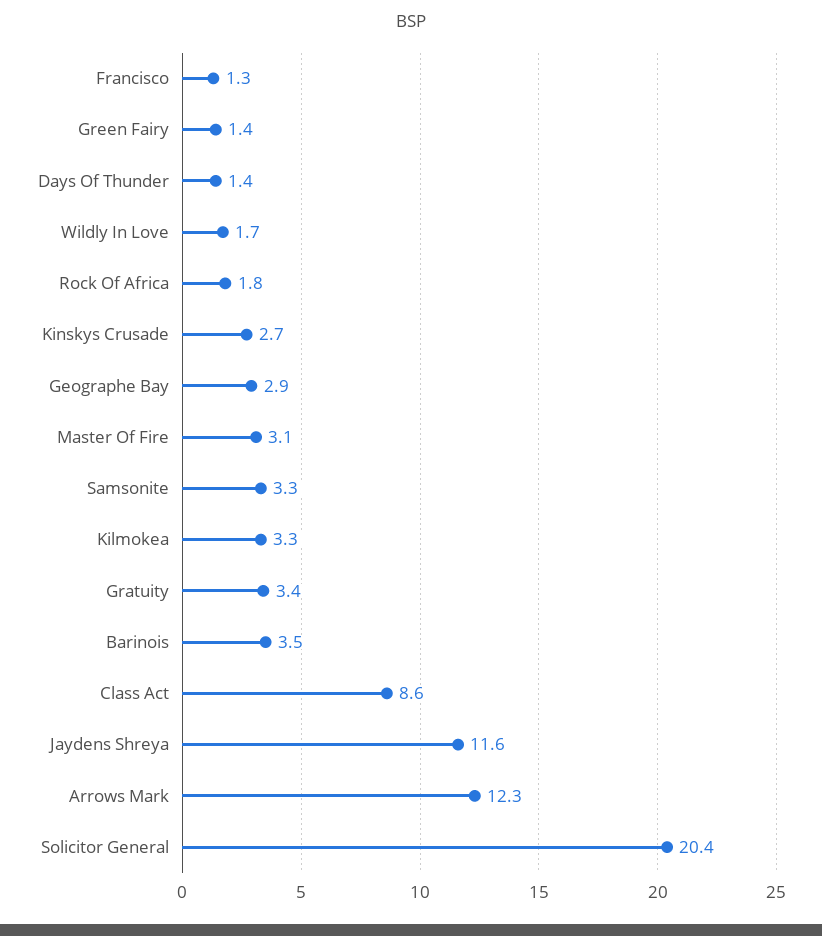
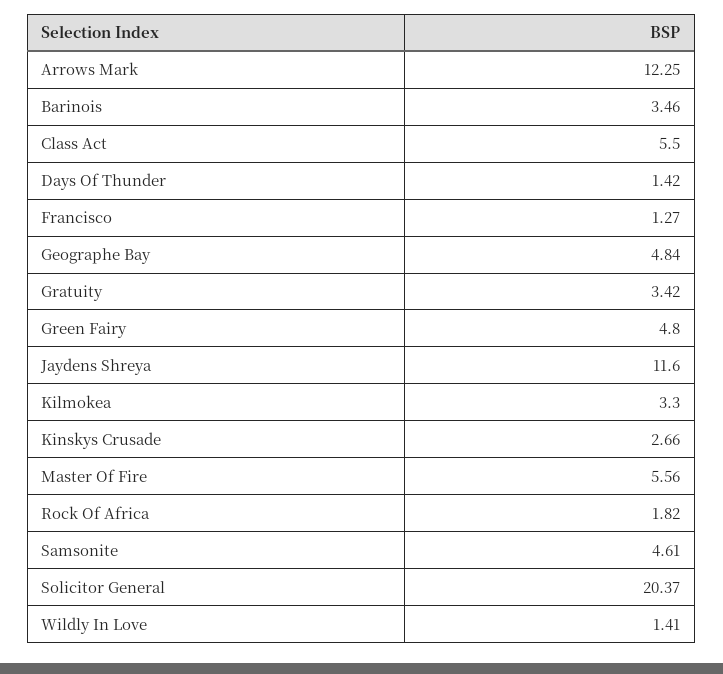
Green Fairy: 1.4 -> 4.8
Wildly In Love: 1.7 -> 1.41
Geographe Bay: 2.9 -> 4.84
Master Of Fire: 3.1 -> 5.56
Samsonite: 3.3 -> 4.61
Class Act: 8.6 -> 5.5

